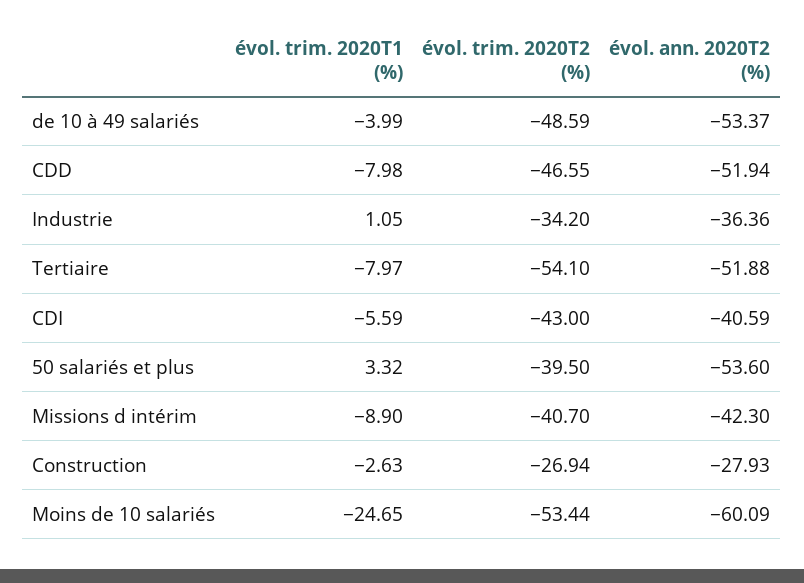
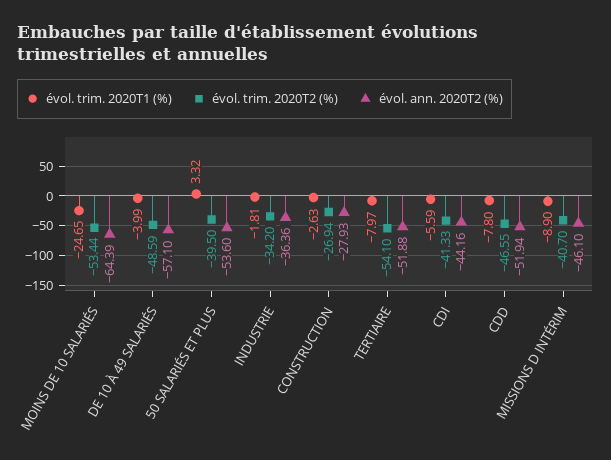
évol. ann. 2020T2 (%), de 10 à 49 salariés: -53.37 -> -57.1
évol. trim. 2020T1 (%), CDD: -7.98 -> -7.8
évol. trim. 2020T1 (%), Industrie: 1.05 -> -1.81
évol. trim. 2020T2 (%), CDI: -43 -> -41.33
évol. ann. 2020T2 (%), CDI: -40.59 -> -44.16
évol. ann. 2020T2 (%), Missions d intérim: -42.3 -> -46.1
évol. ann. 2020T2 (%), Moins de 10 salariés: -60.09 -> -64.39

